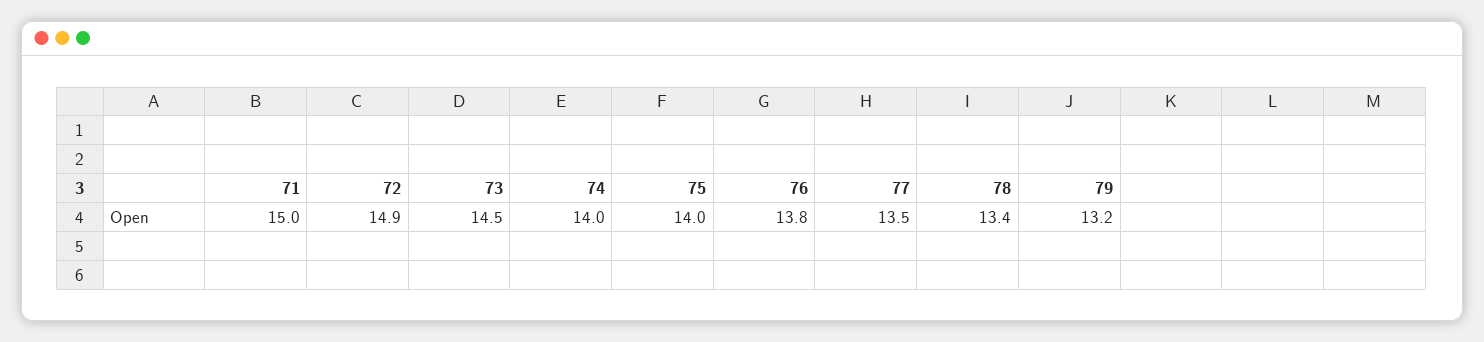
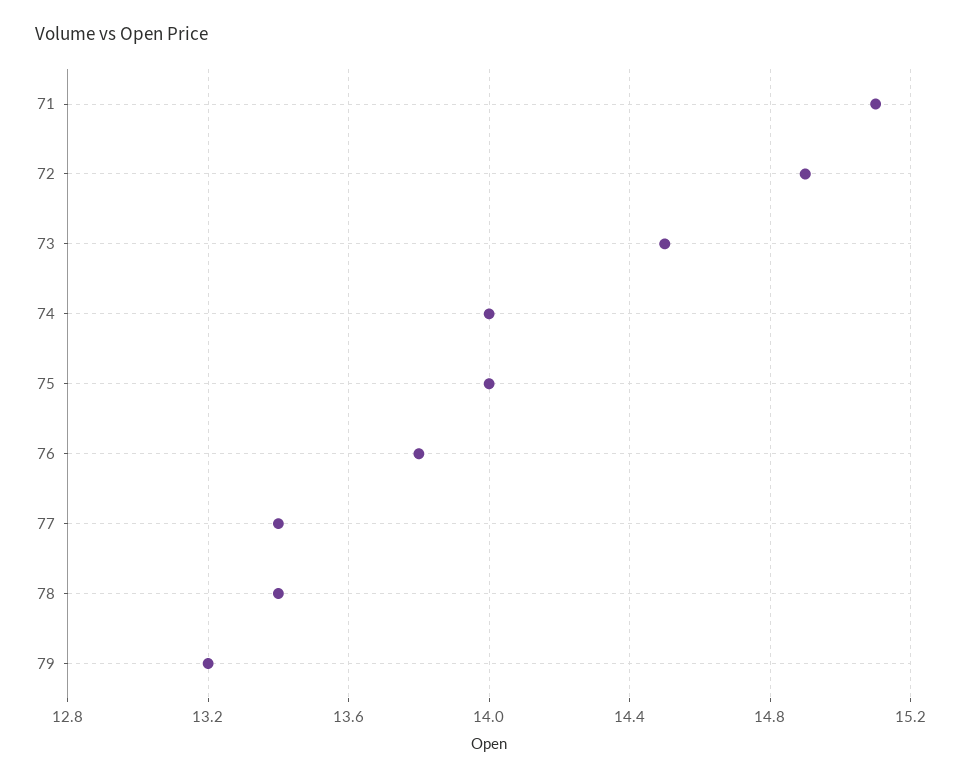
71: 15 -> 15.1
77: 13.5 -> 13.4

